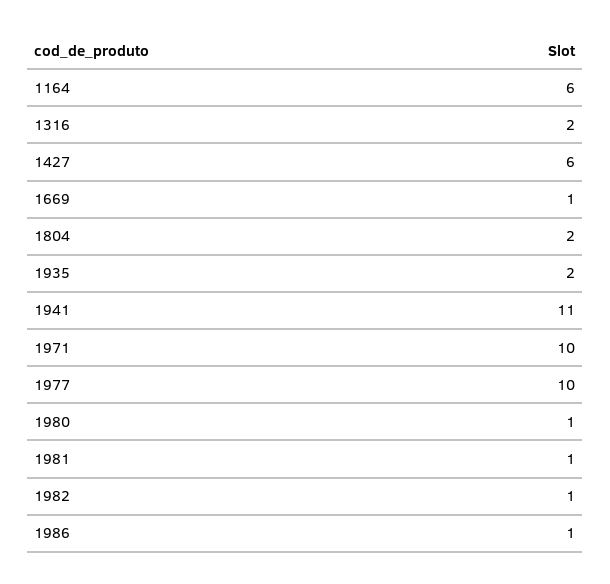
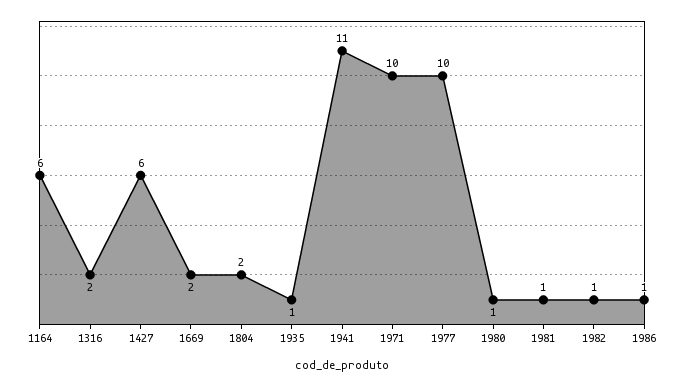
1669: 1 -> 2
1935: 2 -> 1

